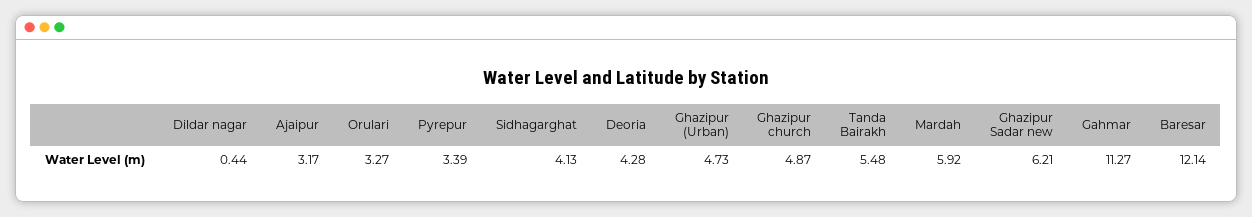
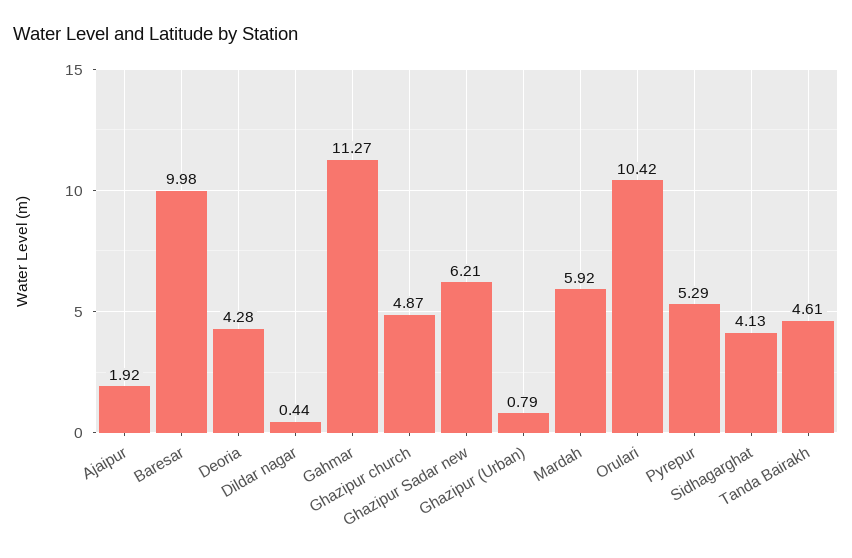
Ajaipur: 3.17 -> 1.92
Orulari: 3.27 -> 10.42
Pyrepur: 3.39 -> 5.29
Ghazipur (Urban): 4.73 -> 0.79
Tanda Bairakh: 5.48 -> 4.61
Baresar: 12.14 -> 9.98

